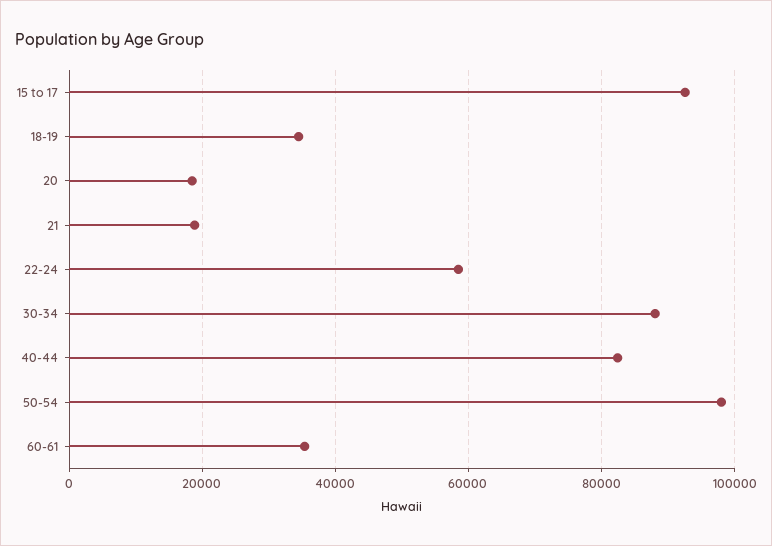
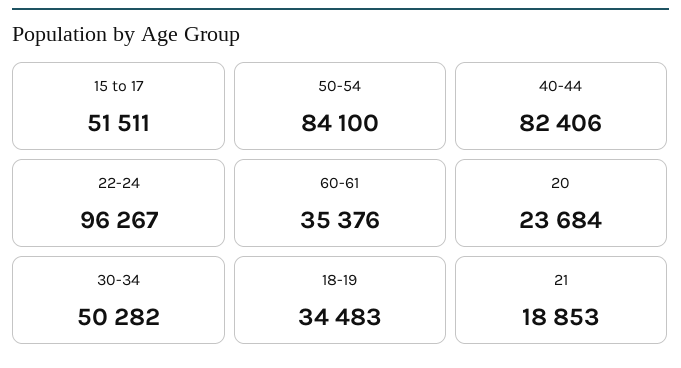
15 to 17: 92000 -> 51511
20: 18000 -> 23684
22-24: 58000 -> 96267
30-34: 88000 -> 50282
50-54: 98000 -> 84100

